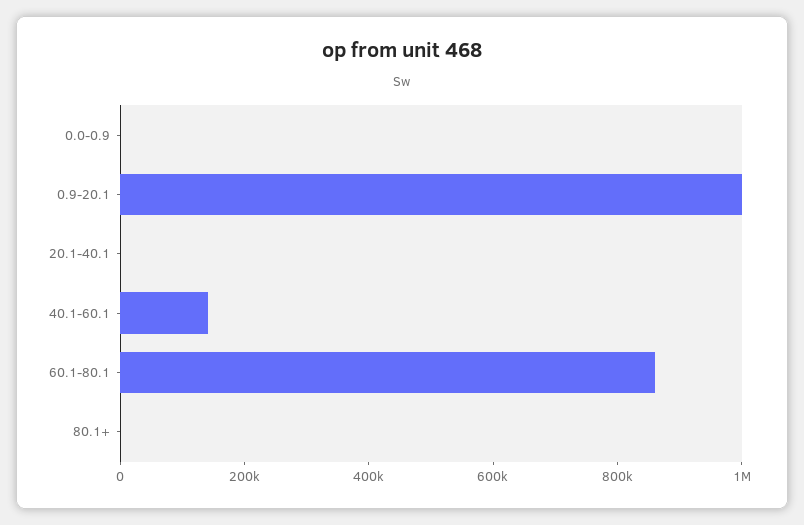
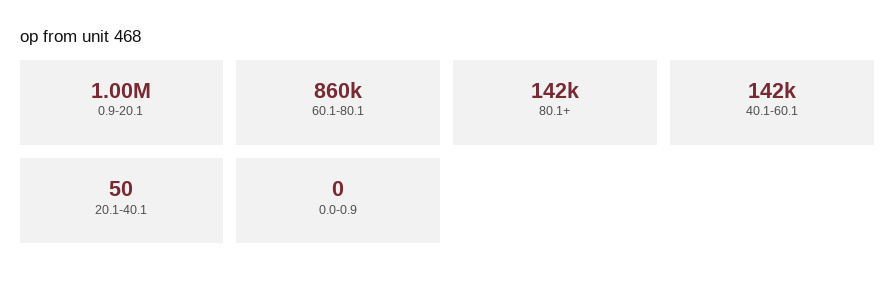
80.1+: 0 -> 142000

